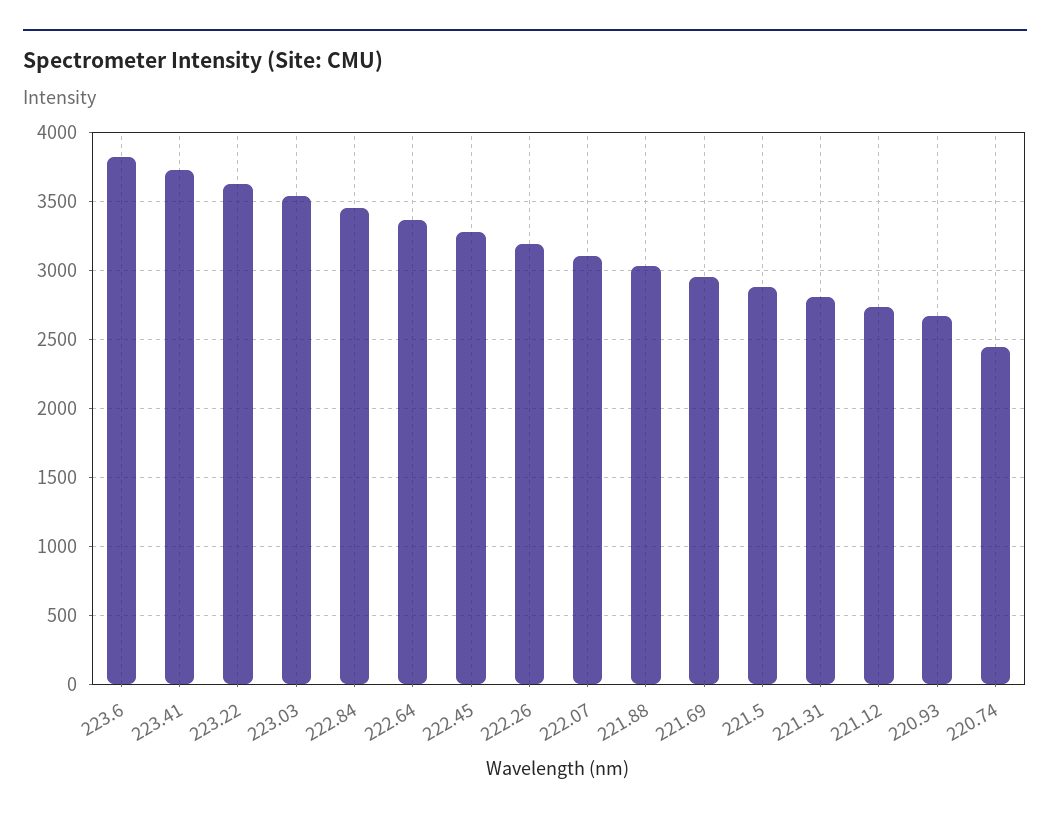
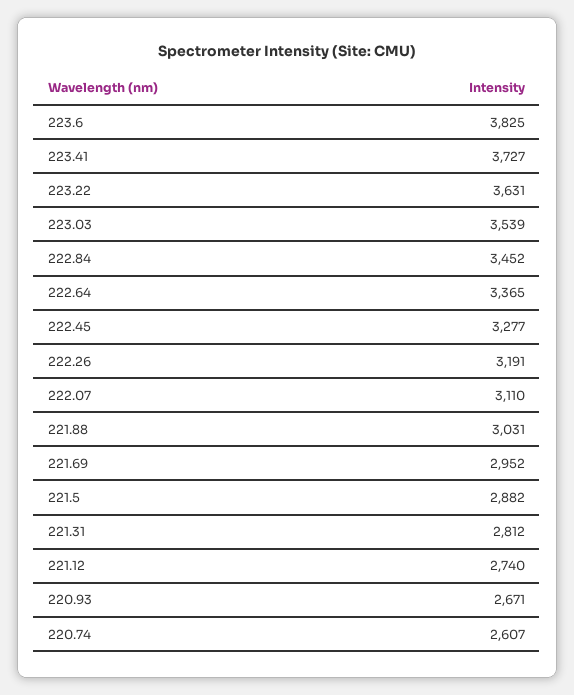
220.74: 2450 -> 2607

